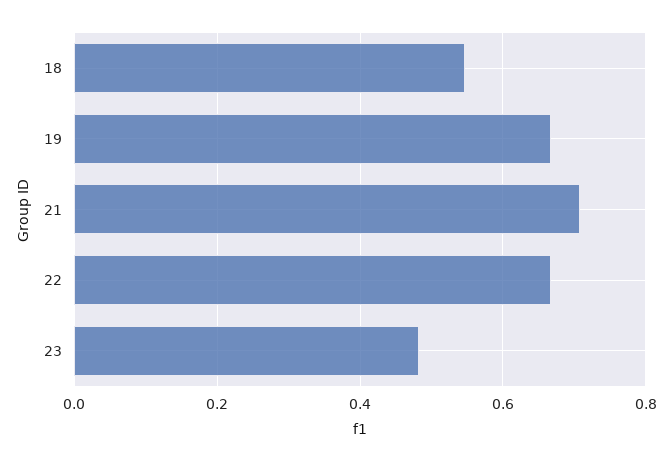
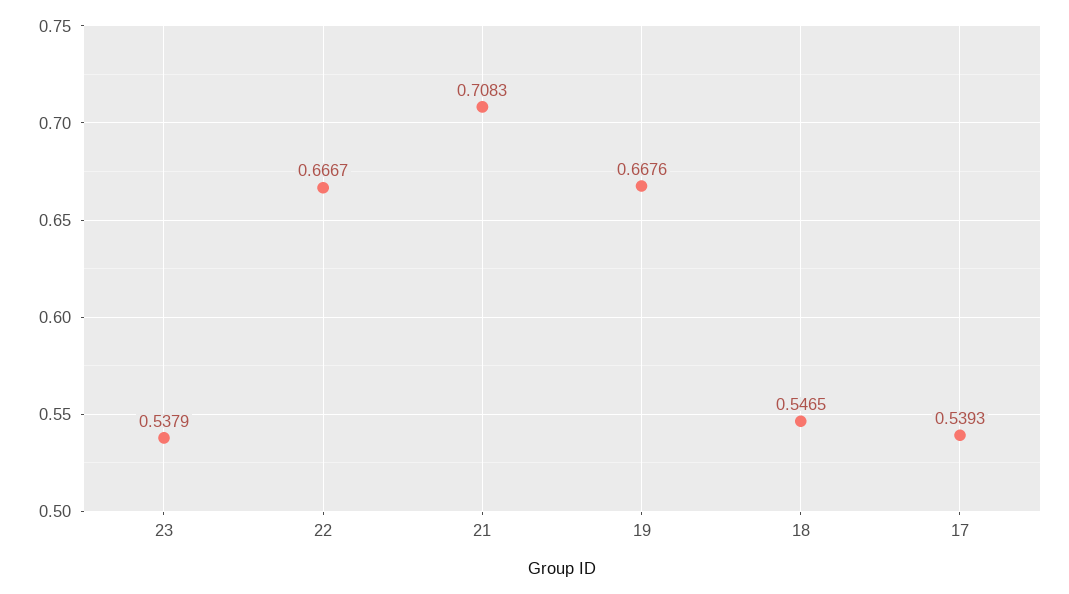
23: 0.48 -> 0.5379
17: none -> 0.5393

